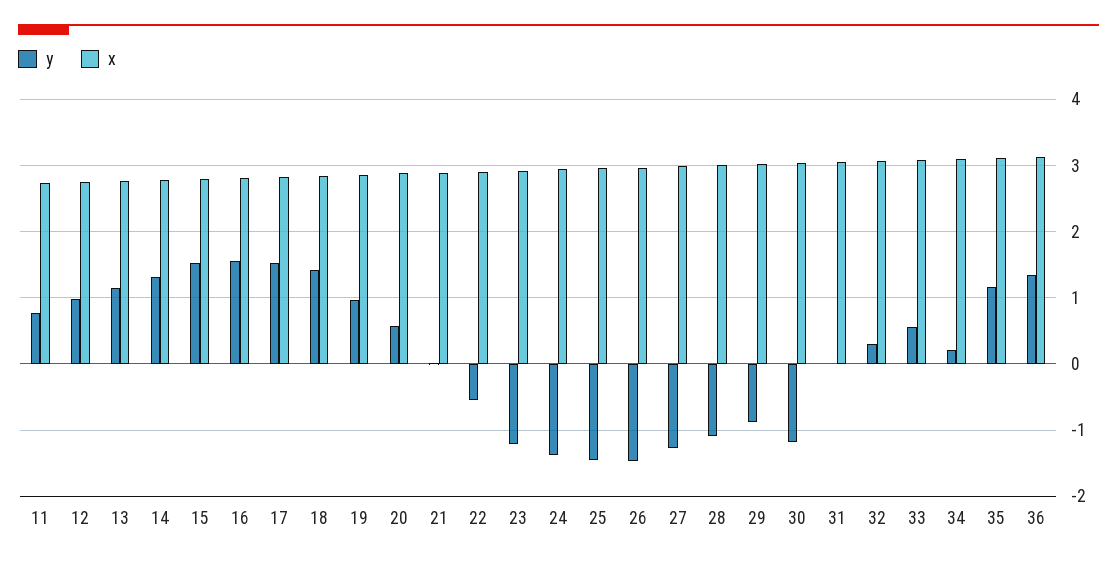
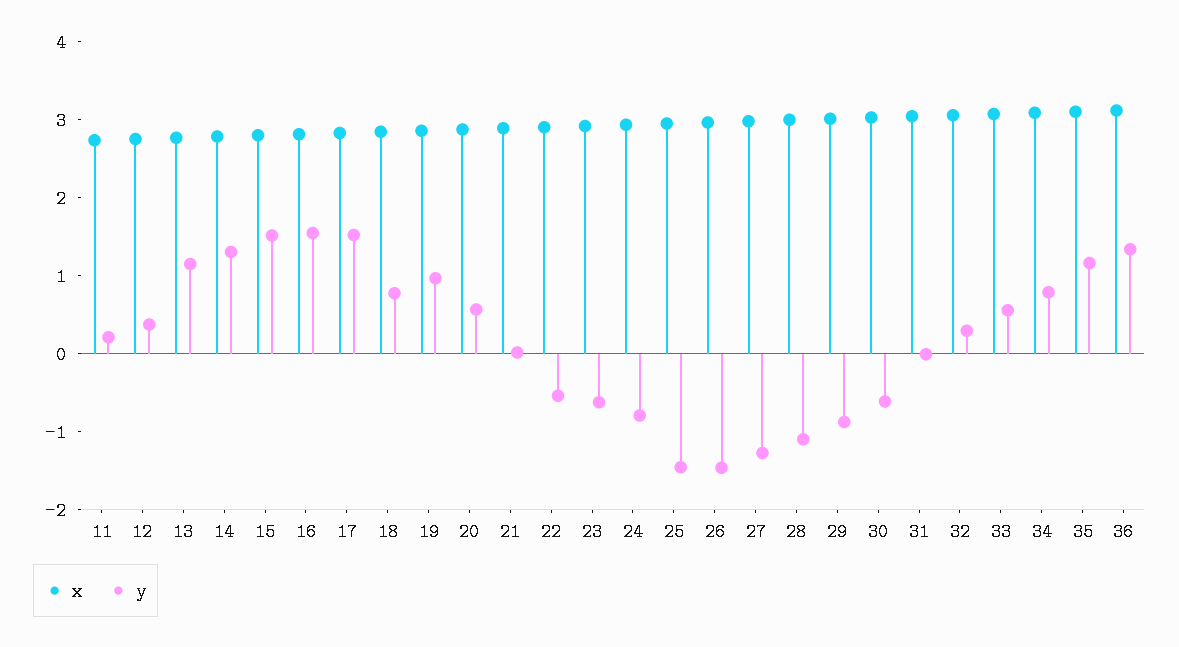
y, 11: 0.8 -> 0.2
y, 12: 1 -> 0.4
y, 18: 1.4 -> 0.8
y, 23: -1.2 -> -0.6
y, 24: -1.4 -> -0.8
y, 30: -1.2 -> -0.6
y, 34: 0.2 -> 0.8

